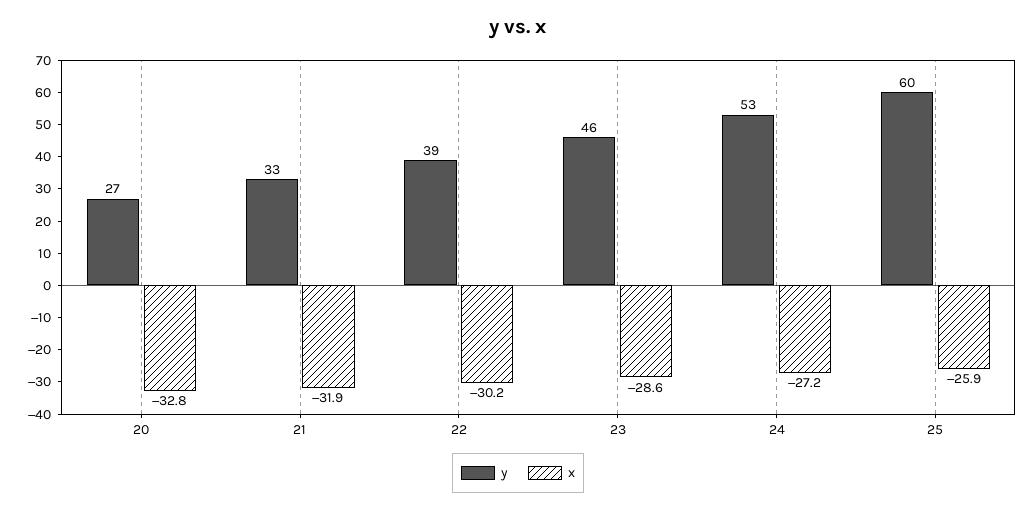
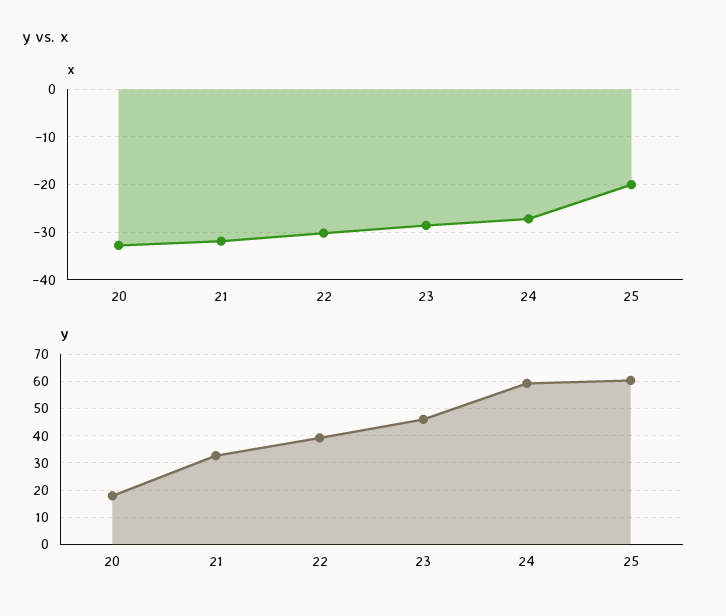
y, 20: 27 -> 17.5
y, 24: 53 -> 60
x, 25: -25.9 -> -20

